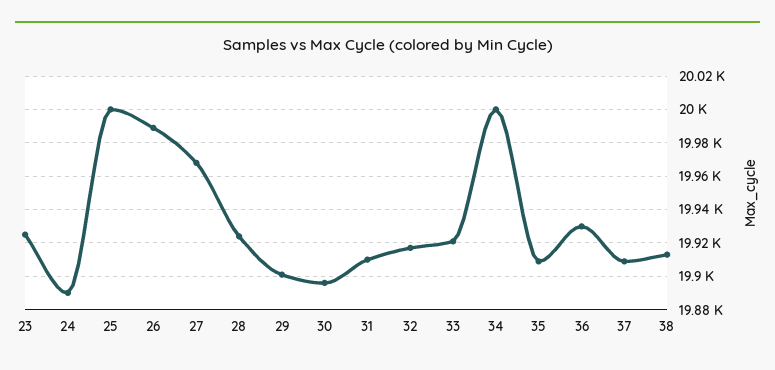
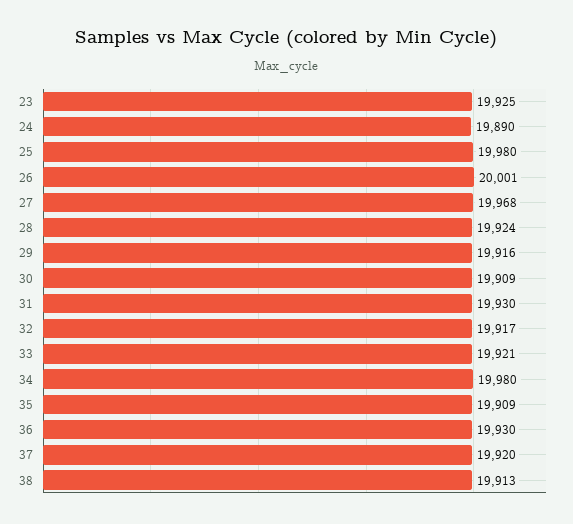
25: 20000 -> 19980
26: 19990 -> 20001
29: 19900 -> 19916
30: 19895 -> 19909
31: 19910 -> 19930
34: 20000 -> 19980
37: 19910 -> 19920

